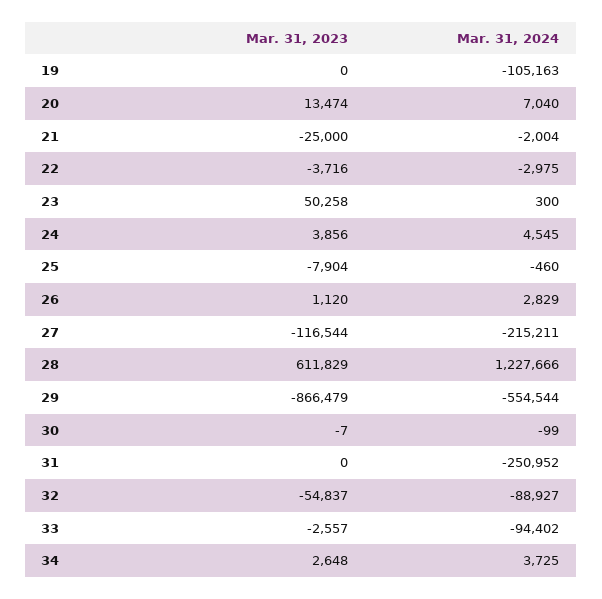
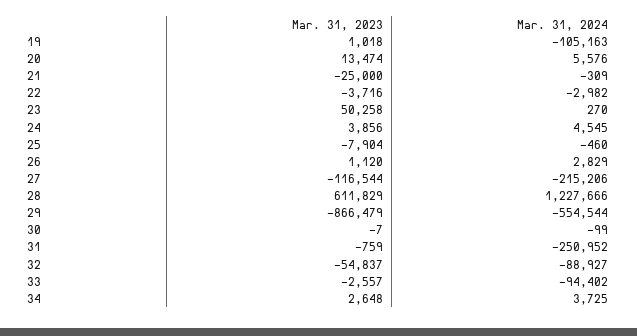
Mar. 31, 2023, 19: 0 -> 1018
Mar. 31, 2024, 20: 7040 -> 5576
Mar. 31, 2024, 21: -2004 -> -309
Mar. 31, 2024, 22: -2975 -> -2982
Mar. 31, 2024, 23: 300 -> 270
Mar. 31, 2024, 27: -215211 -> -215206
Mar. 31, 2023, 31: 0 -> -759

